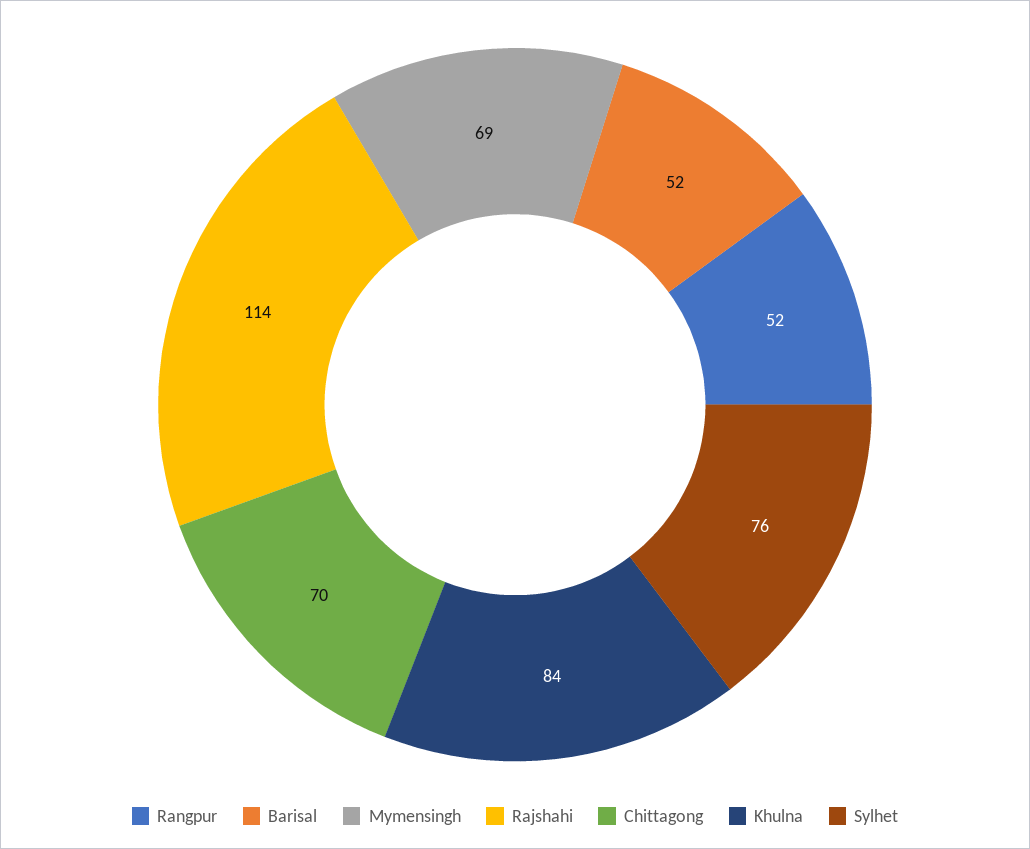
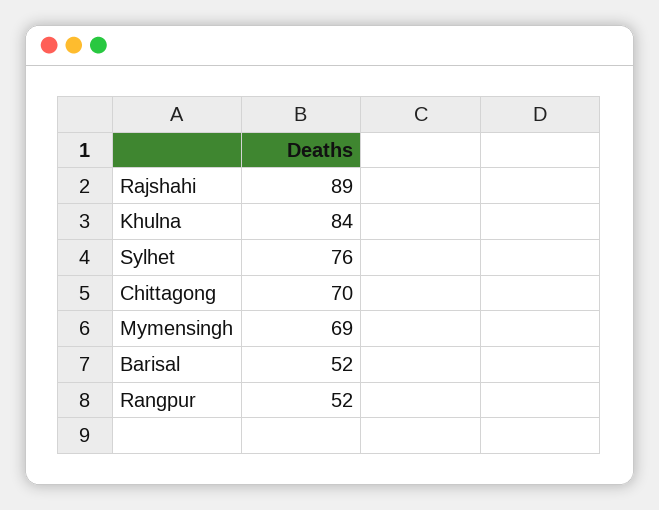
Rajshahi: 114 -> 89

